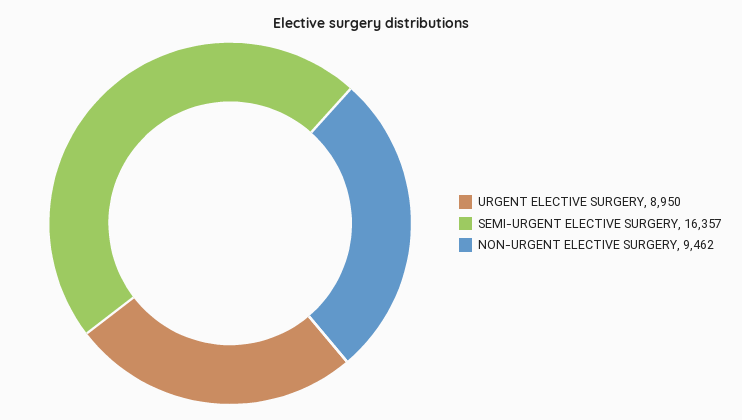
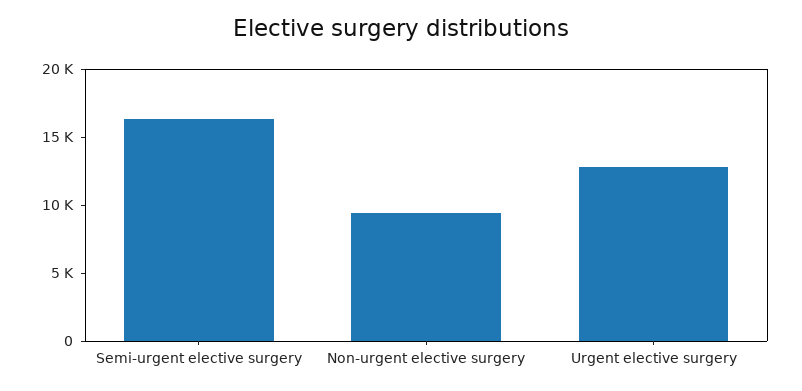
URGENT ELECTIVE SURGERY: 8950 -> 13000

